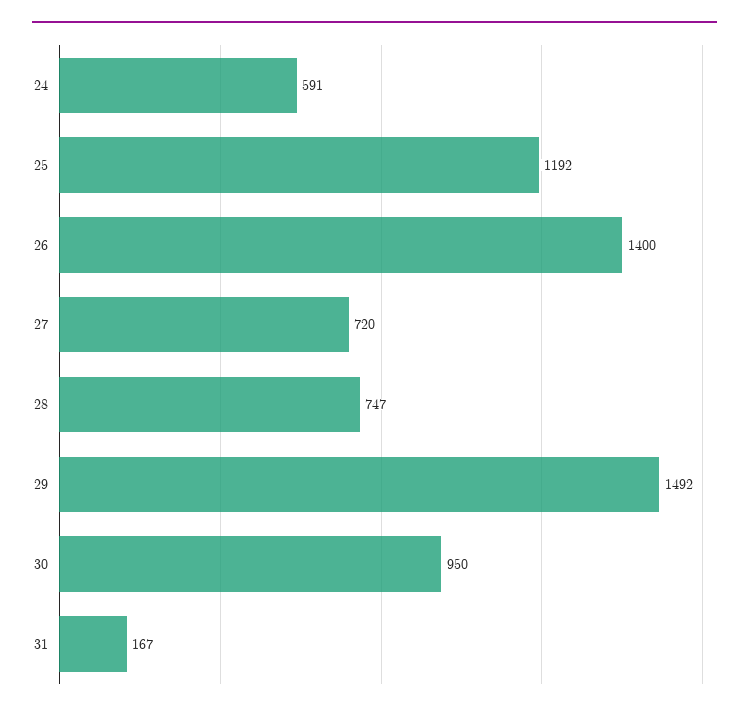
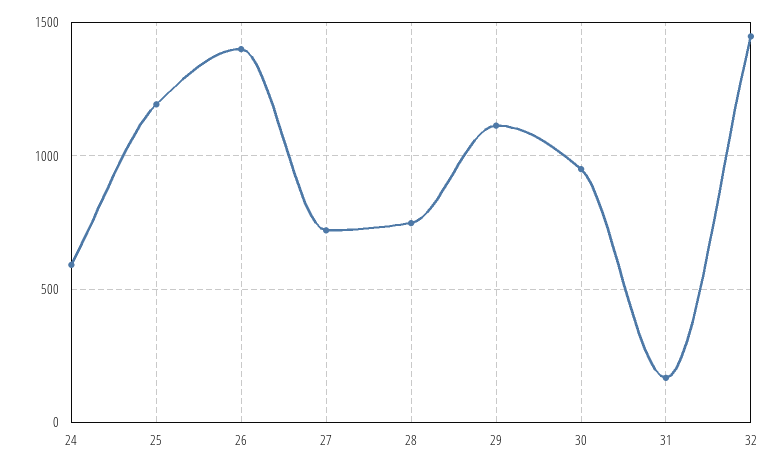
29: 1492 -> 1100
32: none -> 1450

